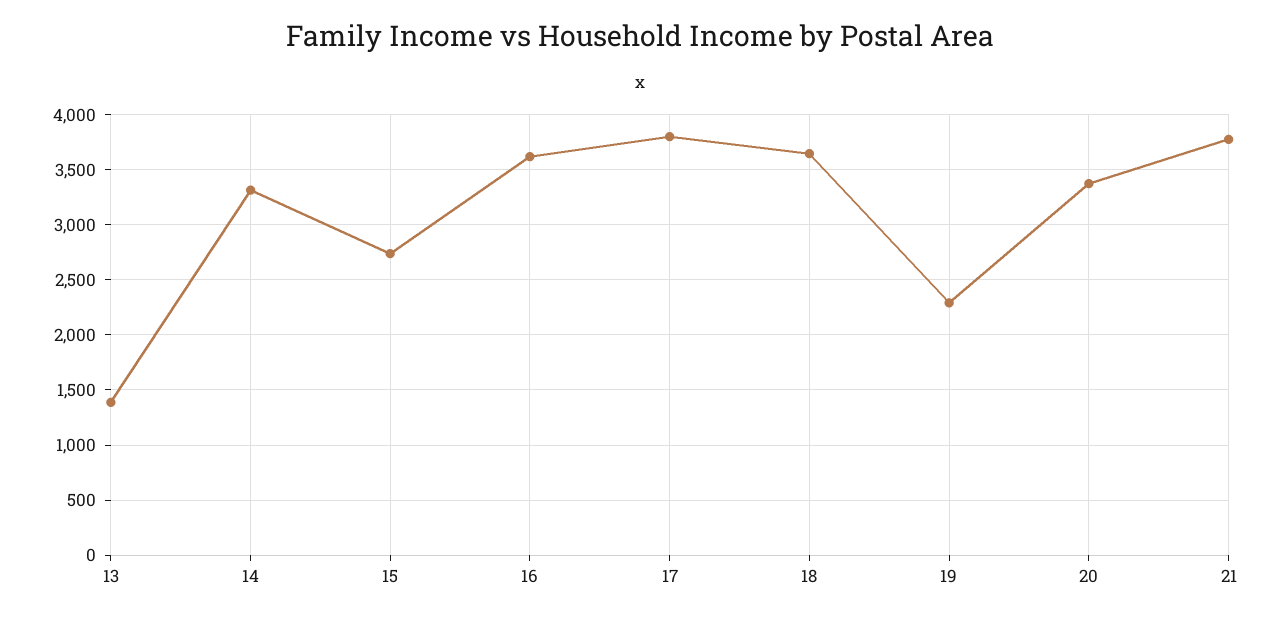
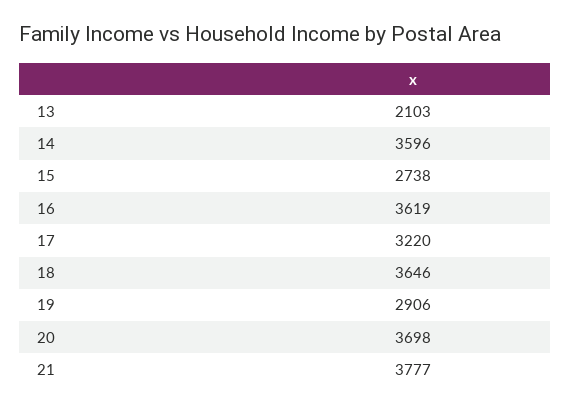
13: 1400 -> 2103
14: 3300 -> 3596
17: 3800 -> 3220
19: 2300 -> 2906
20: 3400 -> 3698

